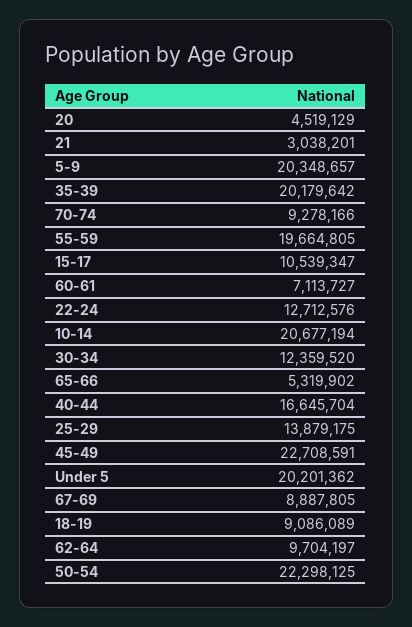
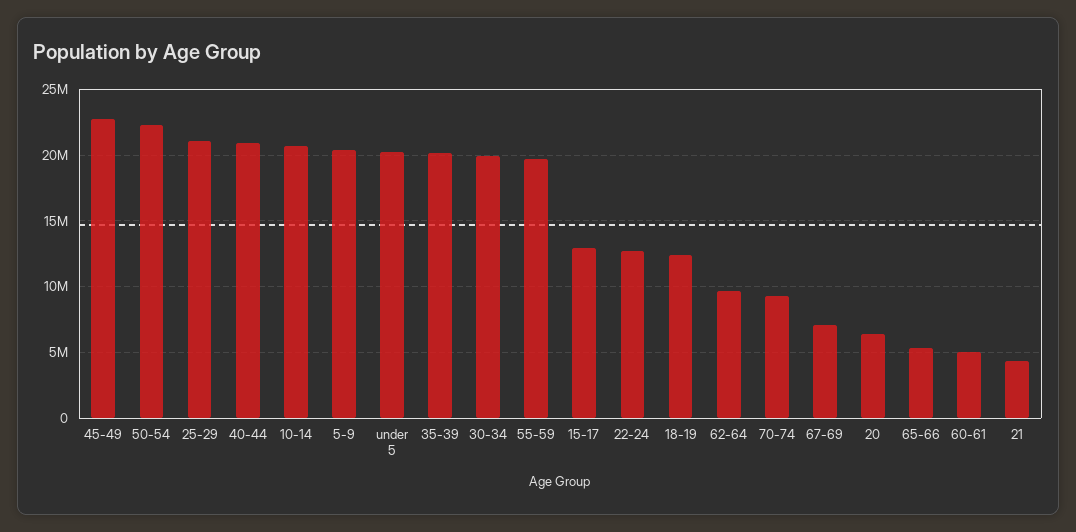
20: 4519129 -> 6500000
21: 3038201 -> 4500000
15-17: 10539347 -> 13000000
60-61: 7113727 -> 5000000
30-34: 12359520 -> 20000000
40-44: 16645704 -> 21000000
25-29: 13879175 -> 21000000
67-69: 8887805 -> 7000000
18-19: 9086089 -> 12500000

